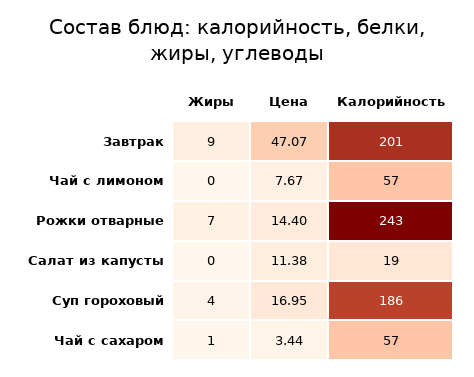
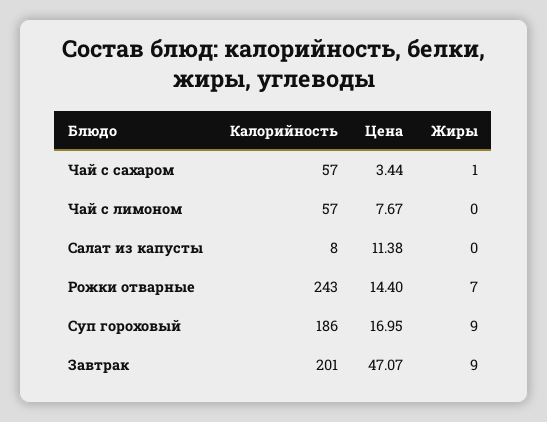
Калорийность, Салат из капусты: 19 -> 8
Жиры, Суп гороховый: 4 -> 9

